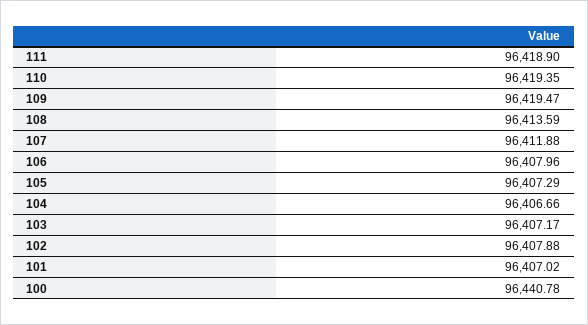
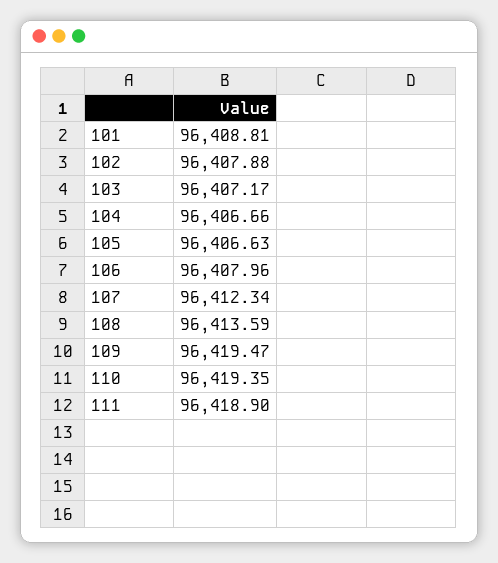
107: 96411.88 -> 96412.34
105: 96407.29 -> 96406.63
101: 96407.02 -> 96408.81
100: 96440.78 -> none

